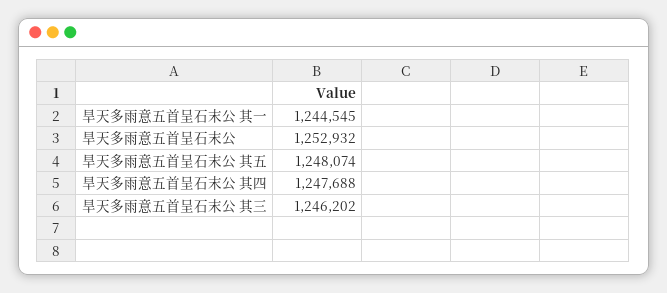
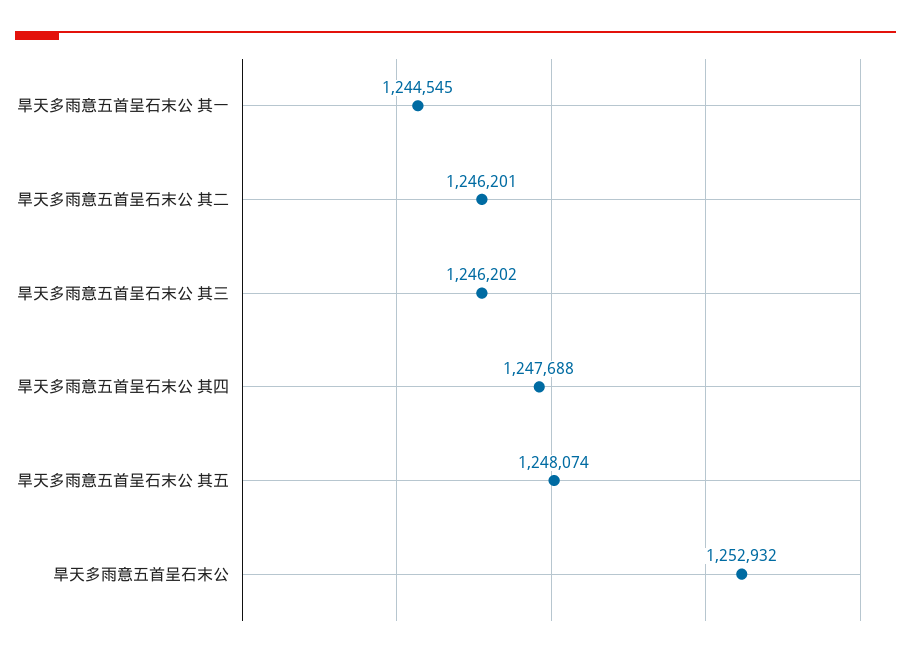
旱天多雨意五首呈石末公 其二: none -> 1246201

